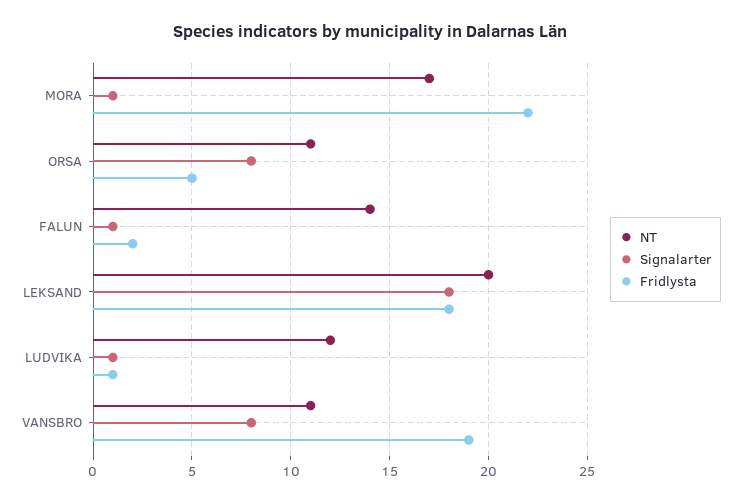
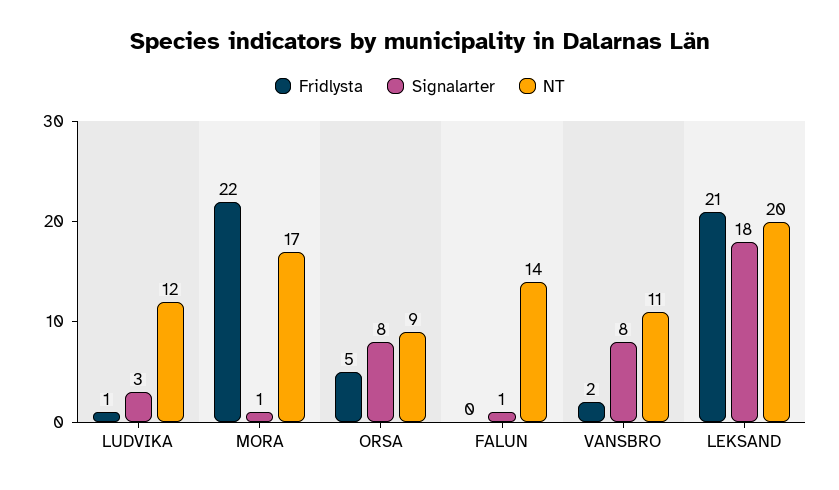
NT, ORSA: 11 -> 9
Fridlysta, FALUN: 2 -> 0
Fridlysta, LEKSAND: 18 -> 21
Signalarter, LUDVIKA: 1 -> 3
Fridlysta, VANSBRO: 19 -> 2

